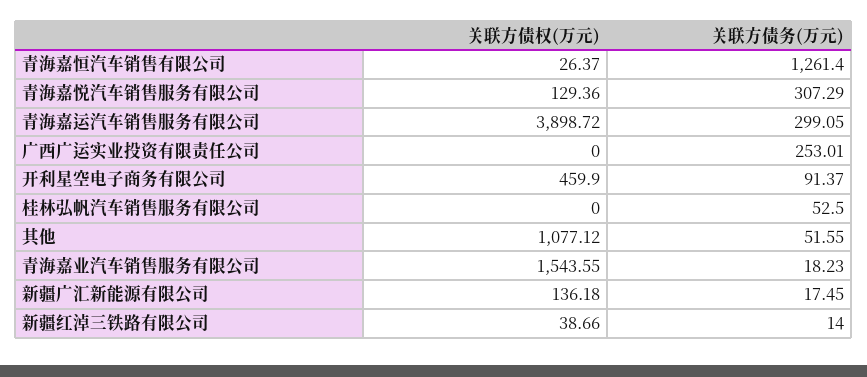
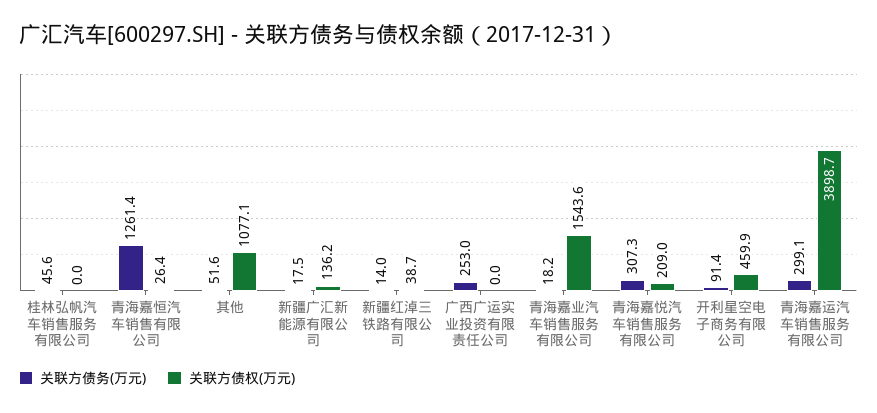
关联方债权(万元), 青海嘉悦汽车销售服务有限公司: 129.36 -> 209
关联方债务(万元), 桂林弘帆汽车销售服务有限公司: 52.5 -> 45.6

